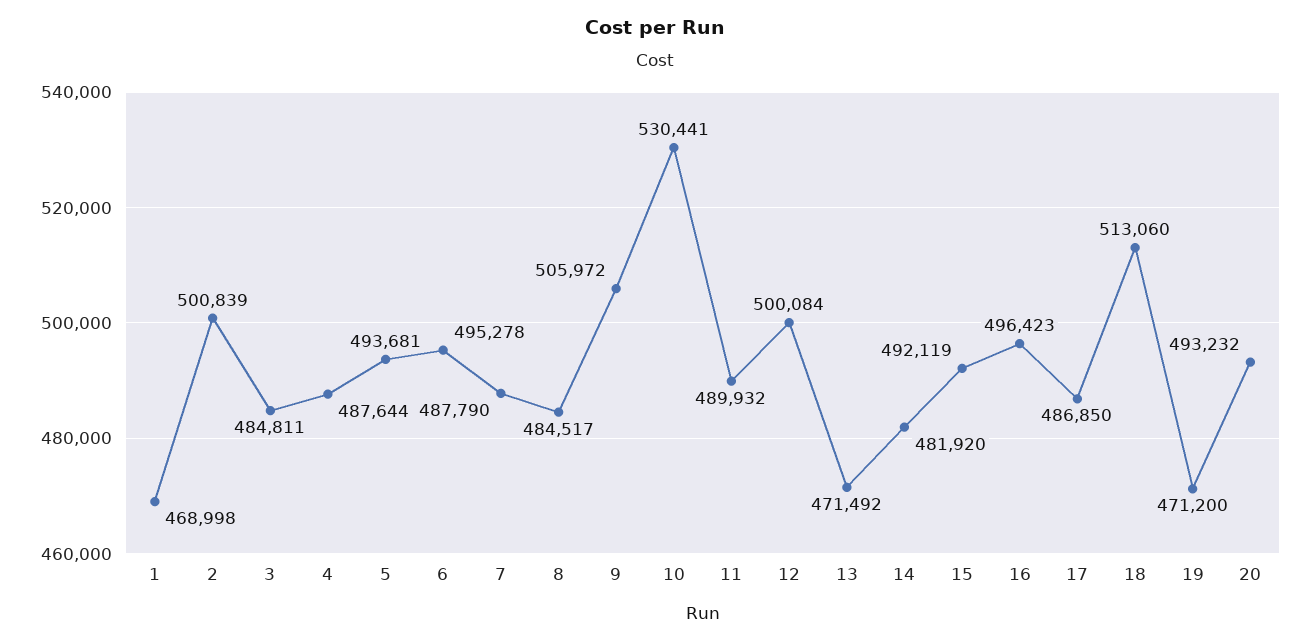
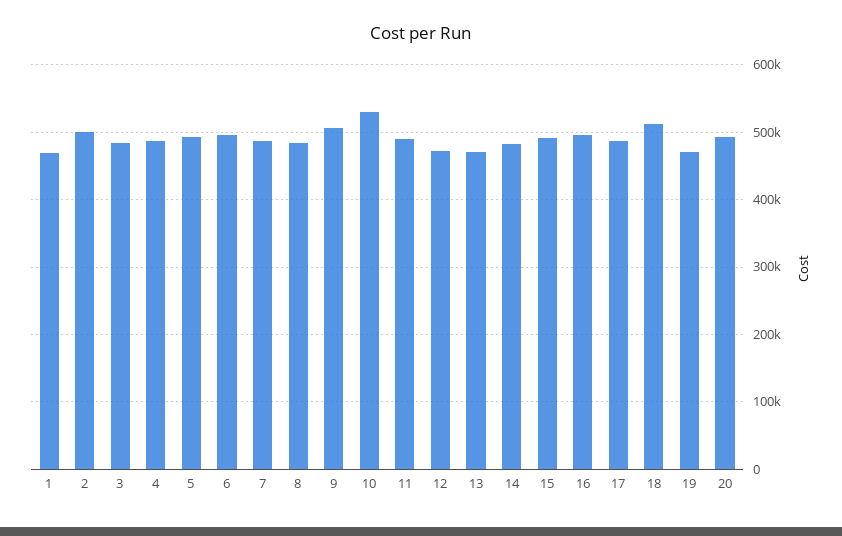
12: 500084 -> 470000

